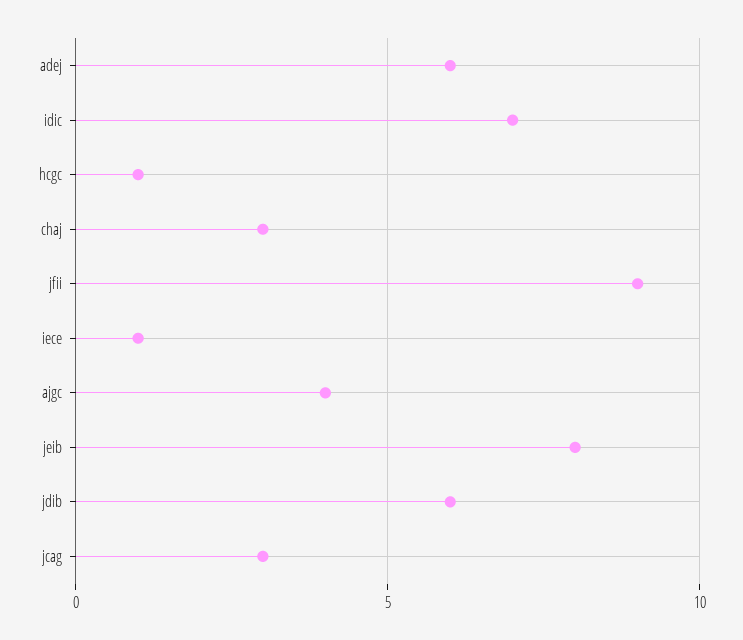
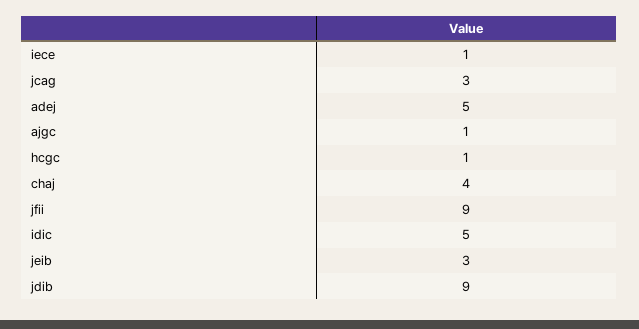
adej: 6 -> 5
idic: 7 -> 5
chaj: 3 -> 4
ajgc: 4 -> 1
jeib: 8 -> 3
jdib: 6 -> 9

